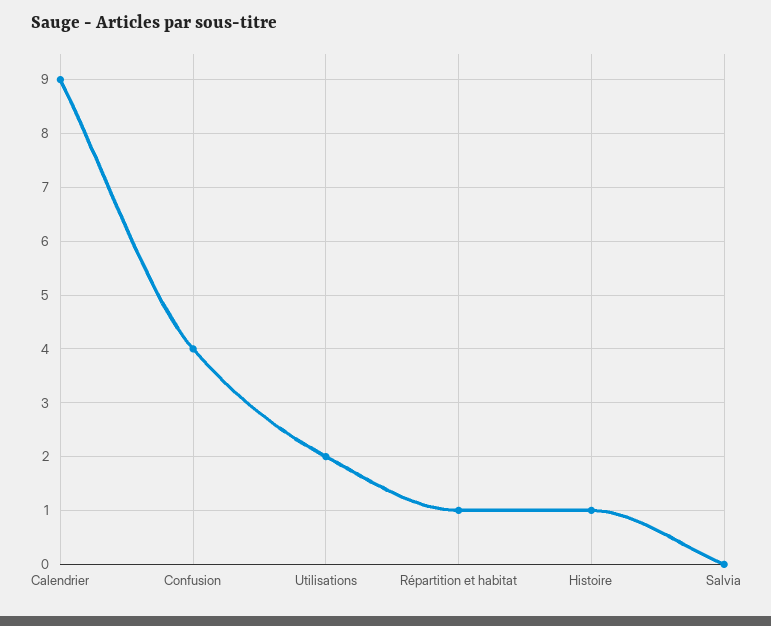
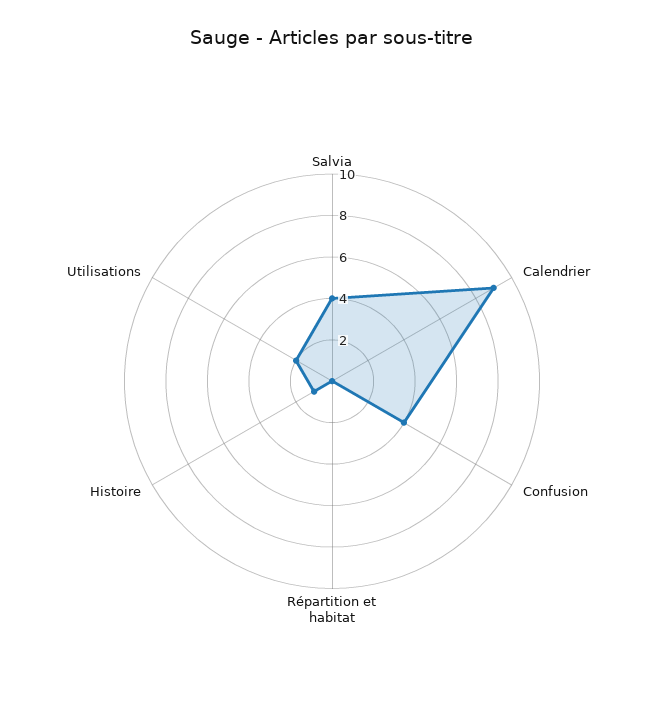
Répartition et habitat: 1 -> 0
Salvia: 0 -> 4

